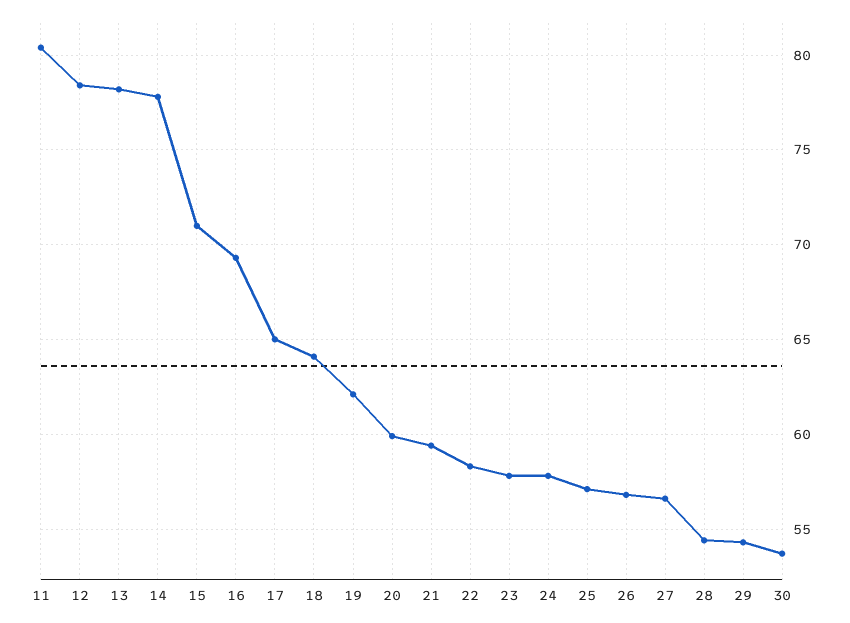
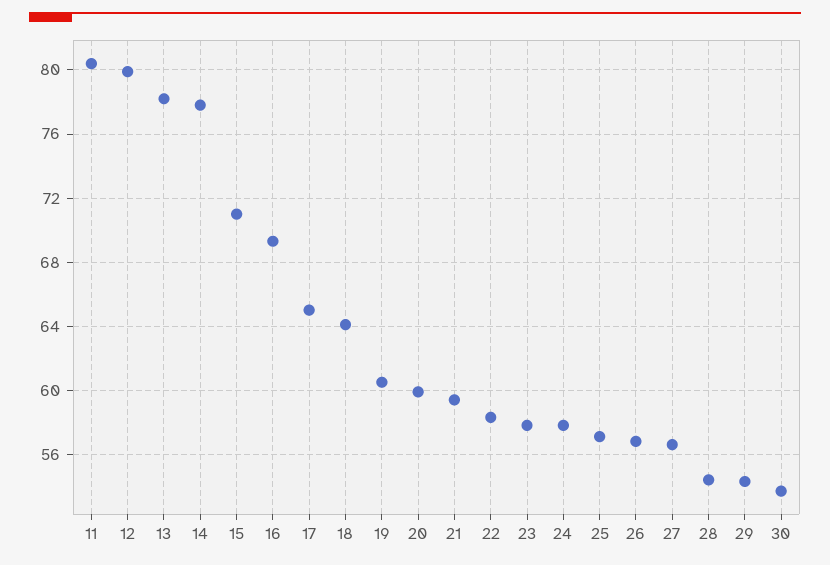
12: 78.5 -> 80
19: 62 -> 60.5

